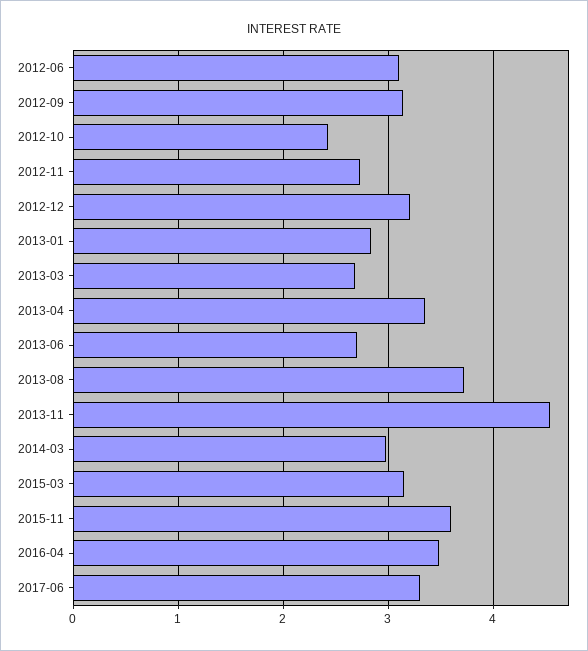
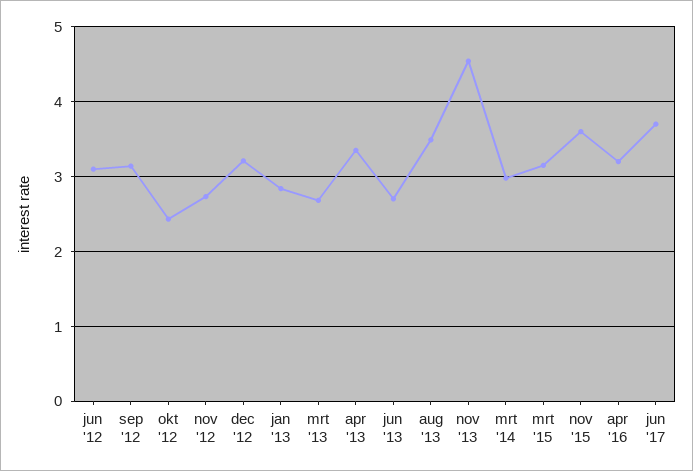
2013-08: 3.7 -> 3.5
2016-04: 3.5 -> 3.2
2017-06: 3.3 -> 3.7

